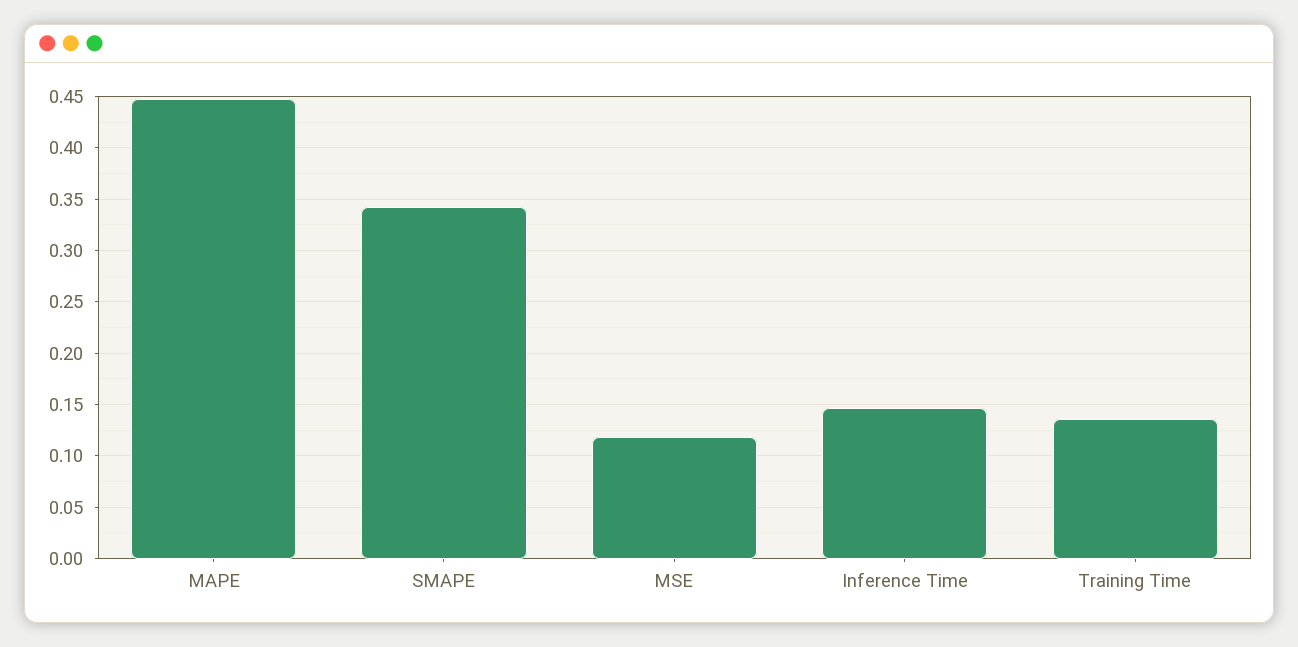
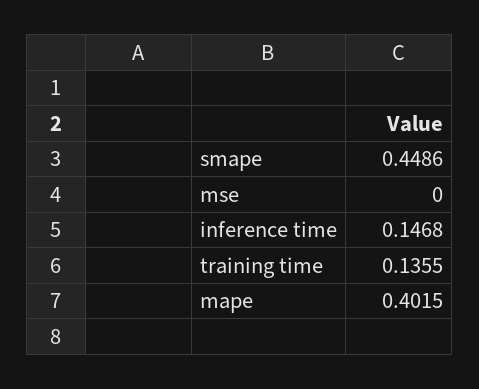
MAPE: 0.45 -> 0.4015
SMAPE: 0.34 -> 0.4486
MSE: 0.12 -> 0

